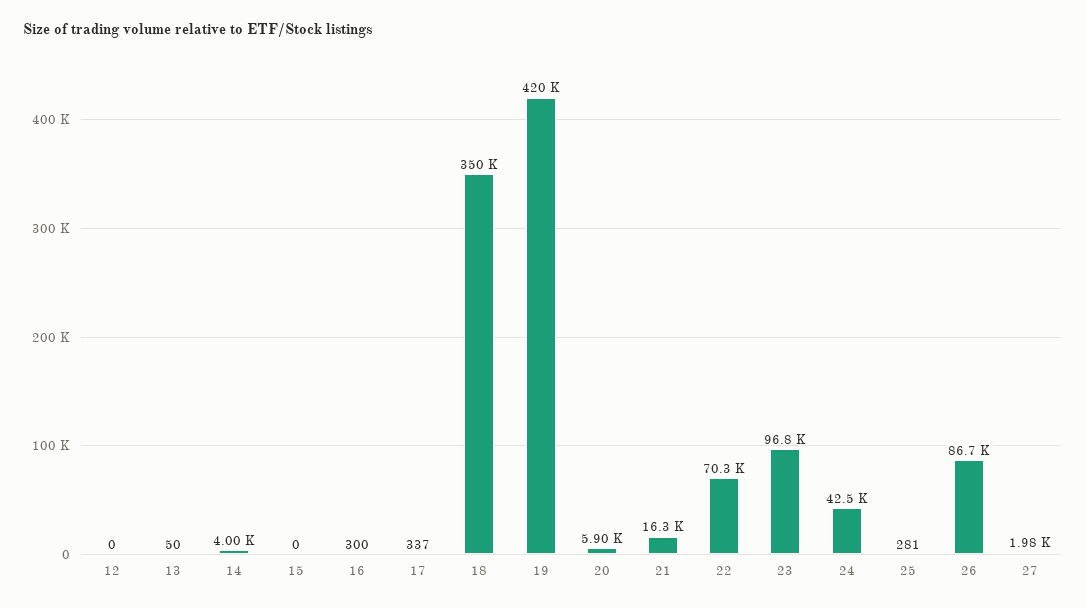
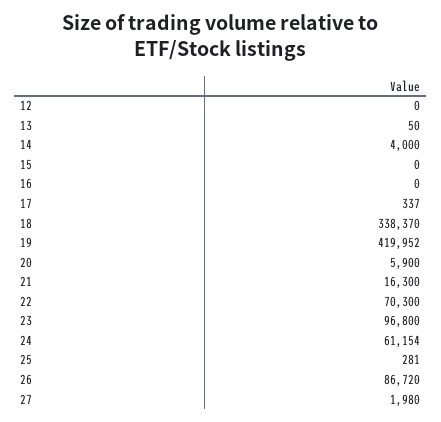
16: 300 -> 0
18: 350000 -> 338370
24: 42500 -> 61154

